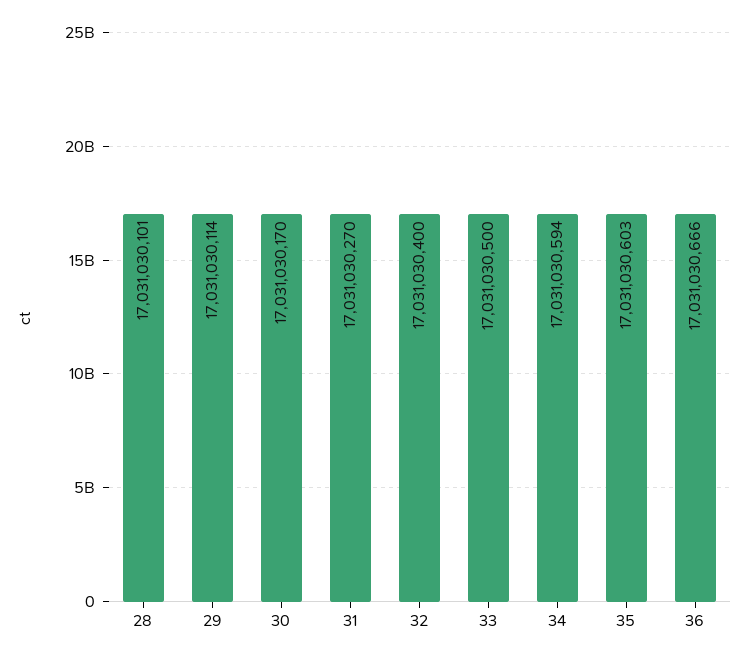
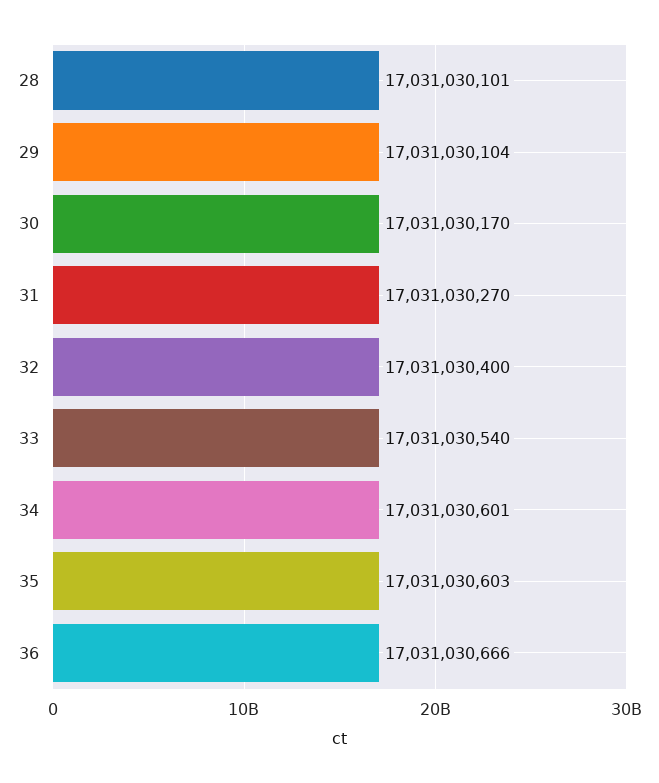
29: 17031030114 -> 17031030104
33: 17031030500 -> 17031030540
34: 17031030594 -> 17031030601

